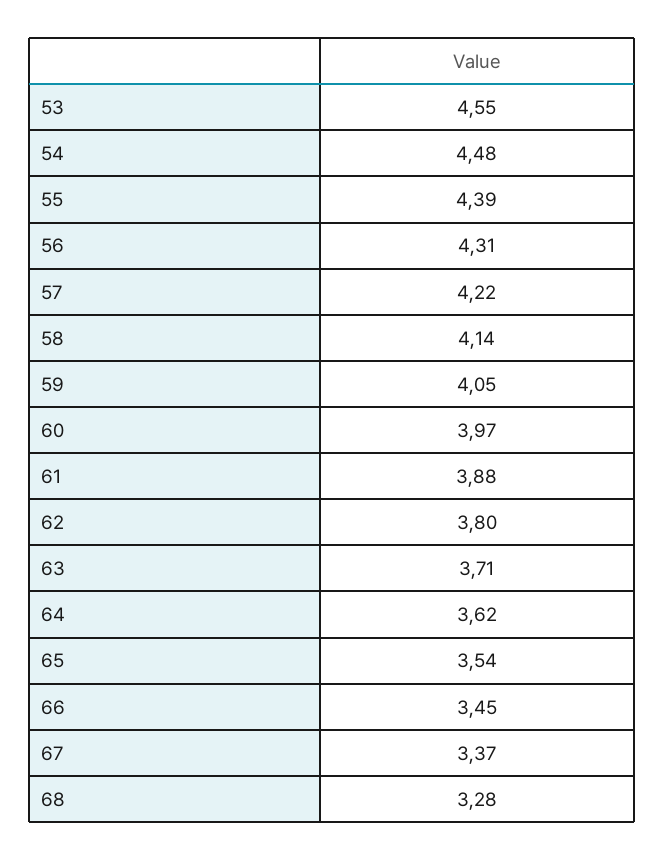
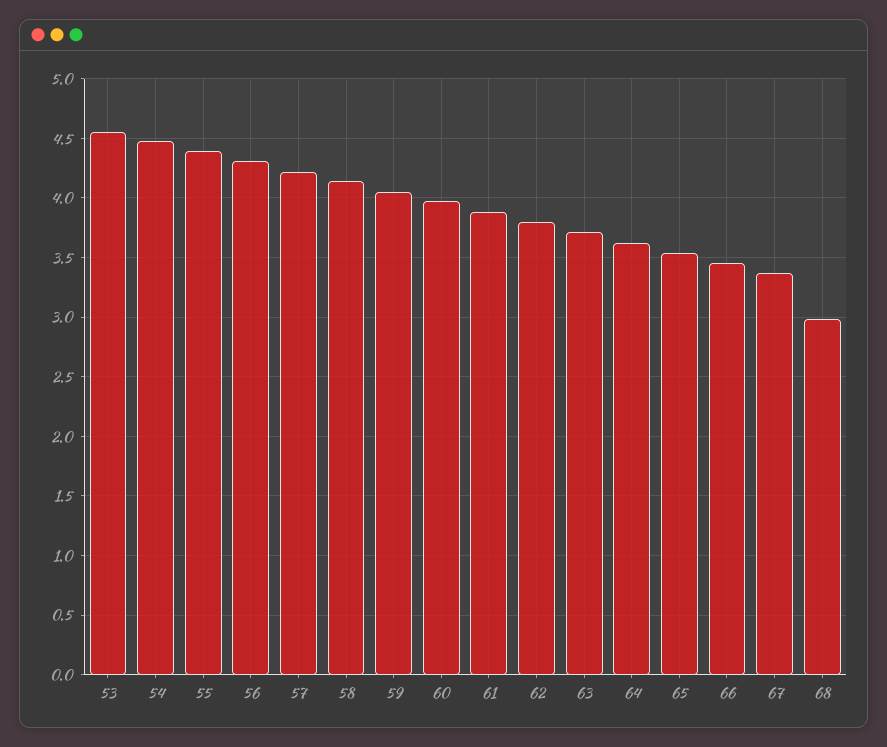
68: 3.28 -> 3

